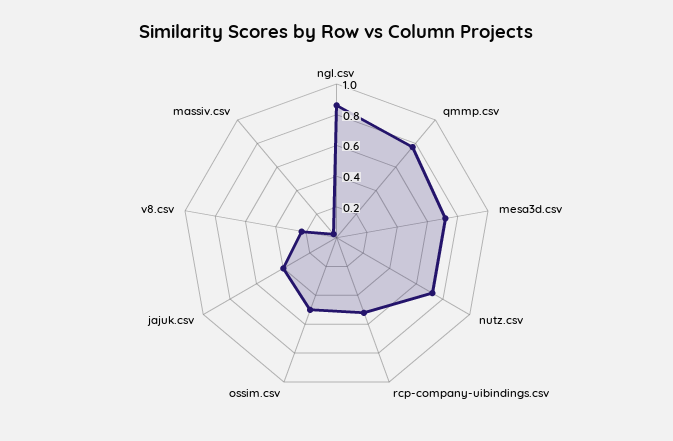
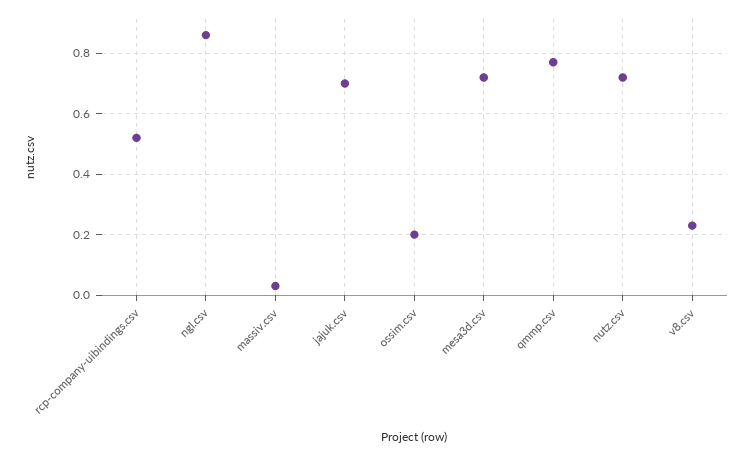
ossim.csv: 0.5 -> 0.2
jajuk.csv: 0.4 -> 0.7

